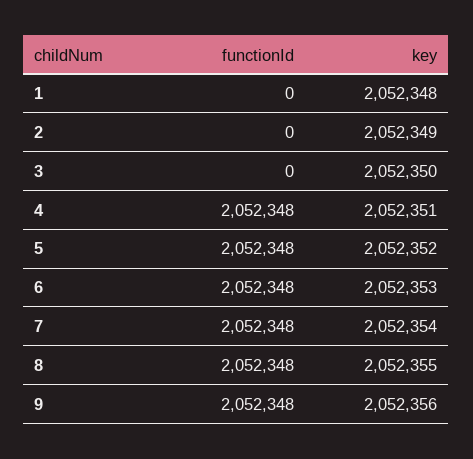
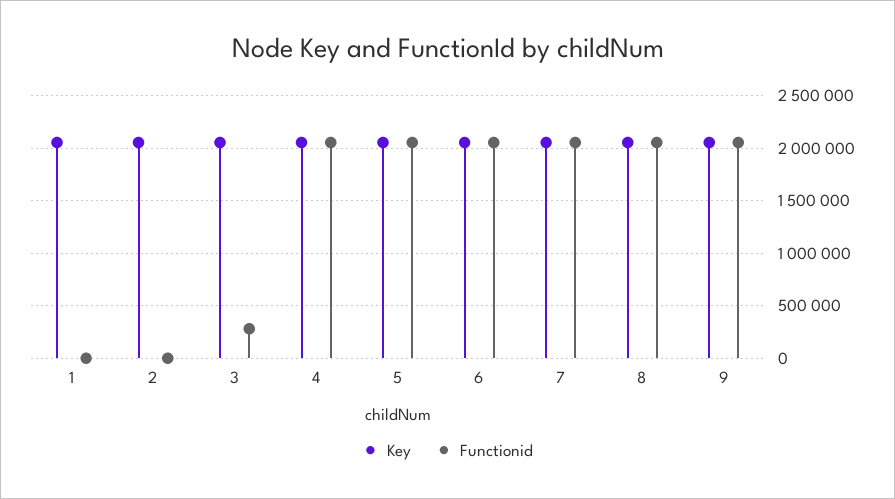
functionId, 3: 0 -> 300000

